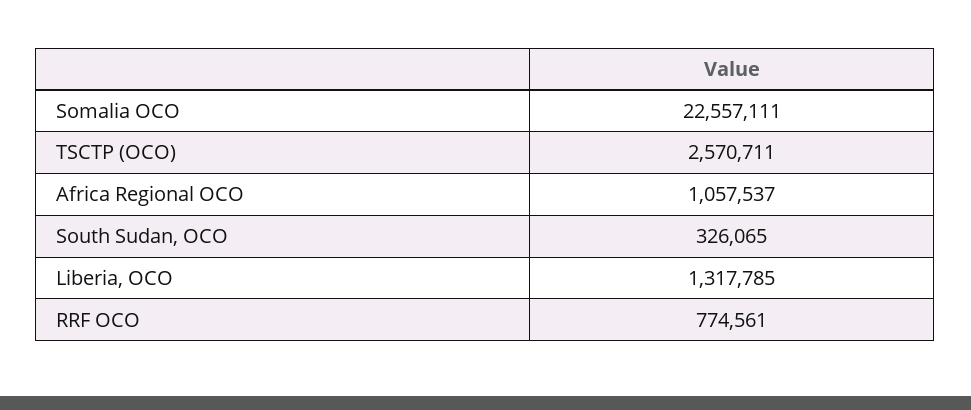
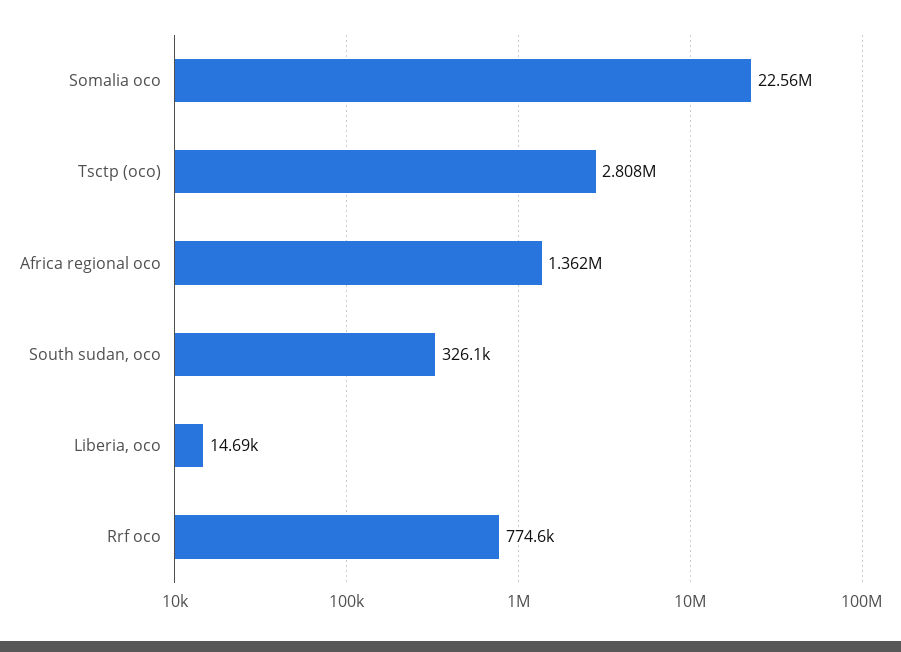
TSCTP (OCO): 2570711 -> 2808000
Africa Regional OCO: 1057537 -> 1362000
Liberia, OCO: 1317785 -> 14690

